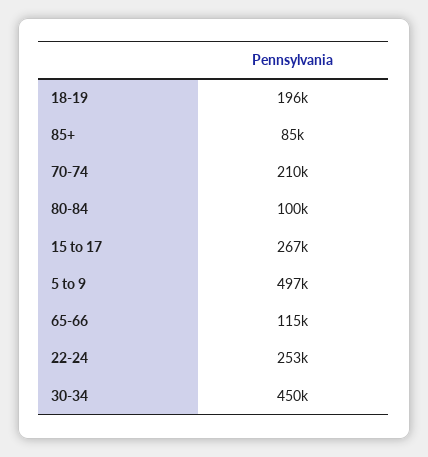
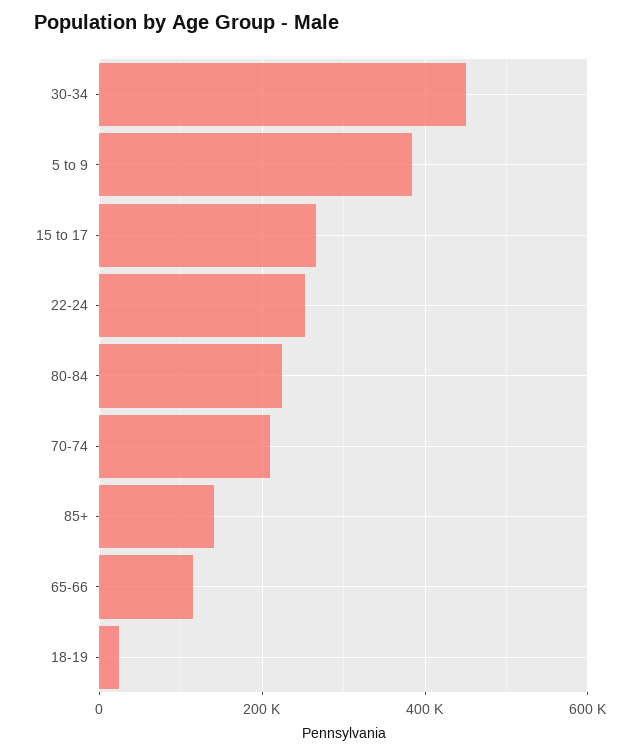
18-19: 196000 -> 20000
85+: 85000 -> 140000
80-84: 100000 -> 220000
5 to 9: 497000 -> 380000

